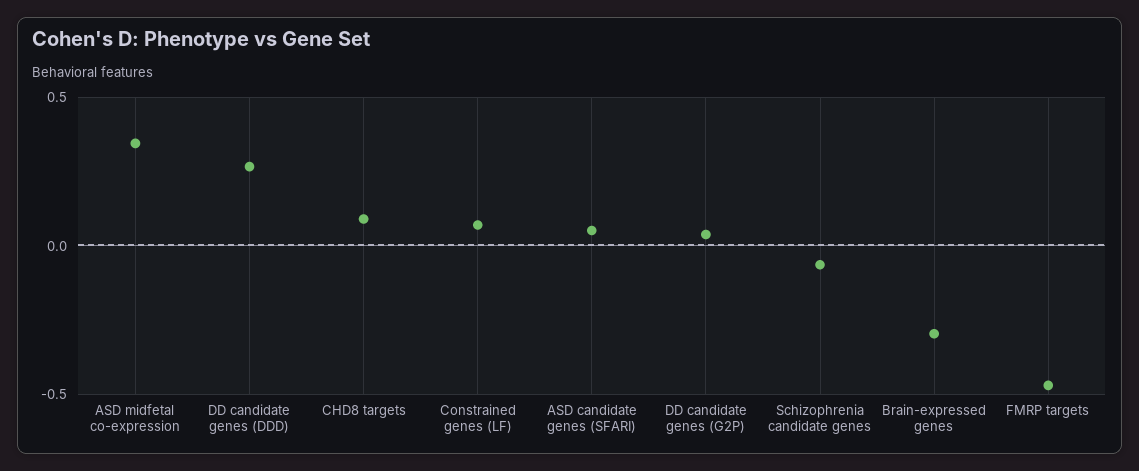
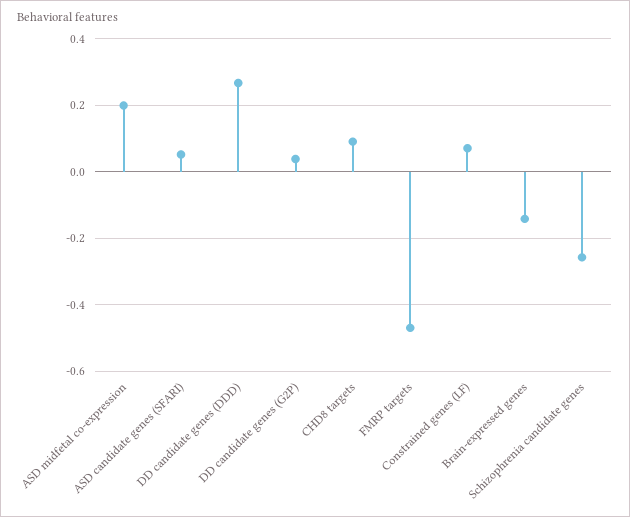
ASD midfetal co-expression: 0.35 -> 0.2
Schizophrenia candidate genes: -0.05 -> -0.26
Brain-expressed genes: -0.3 -> -0.14

